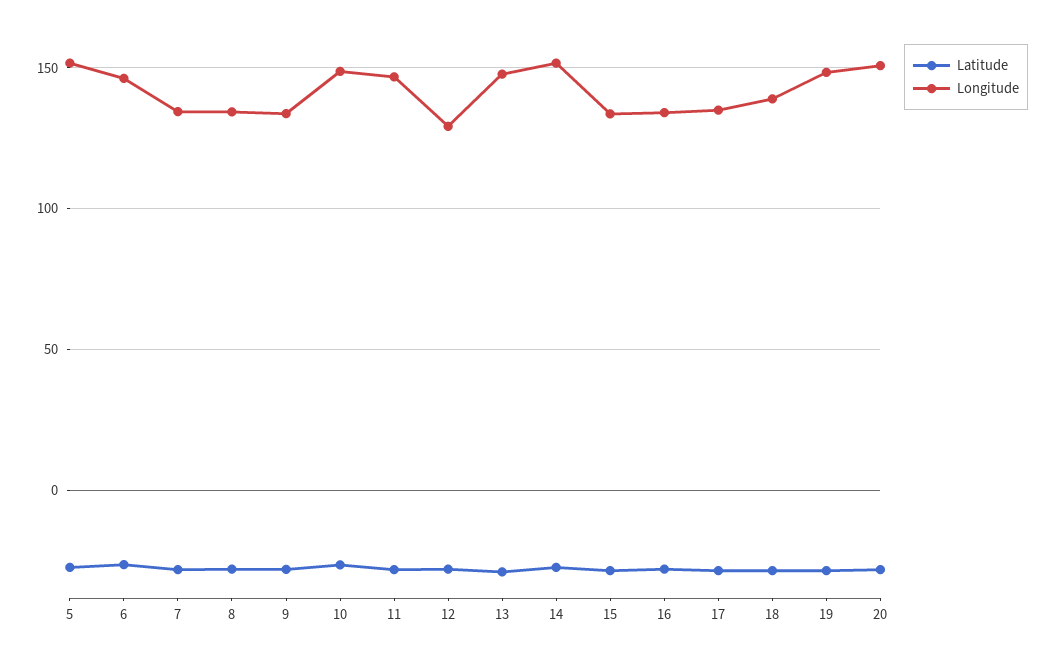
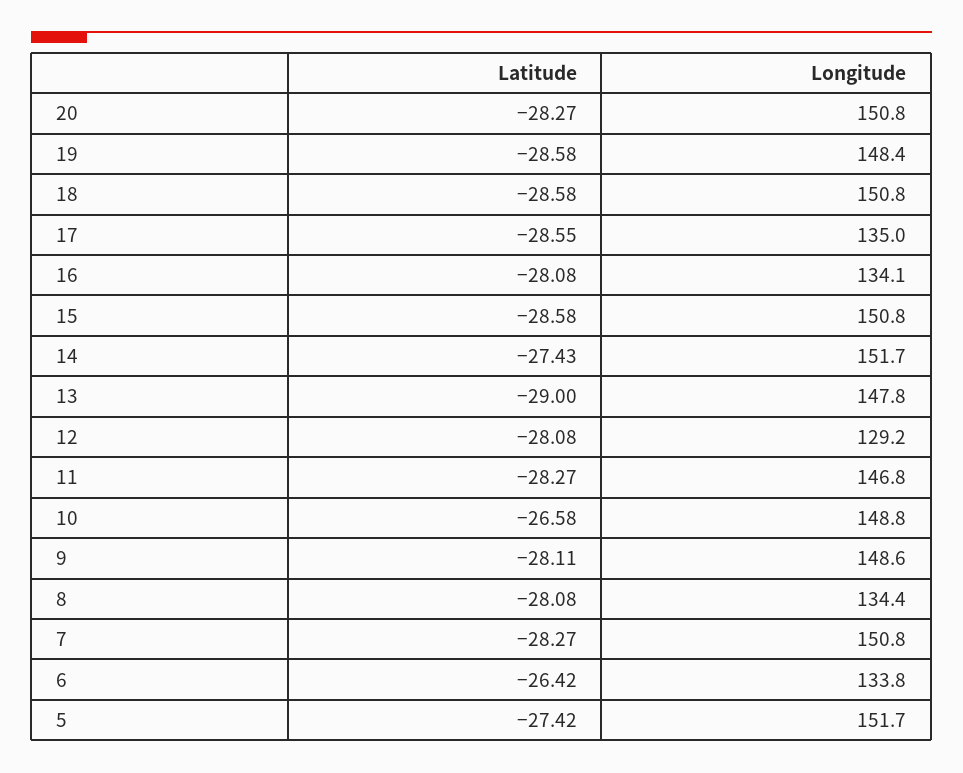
Longitude, 6: 145 -> 133.8
Longitude, 7: 135 -> 150.8
Longitude, 9: 135 -> 148.6
Longitude, 15: 135 -> 150.8
Longitude, 18: 140 -> 150.8

